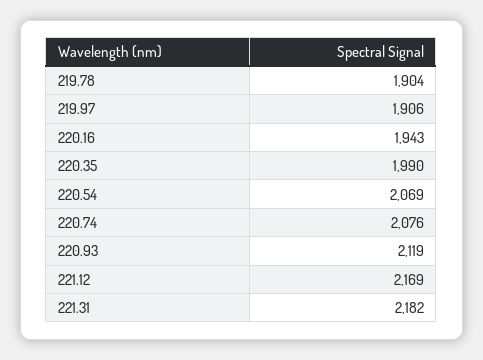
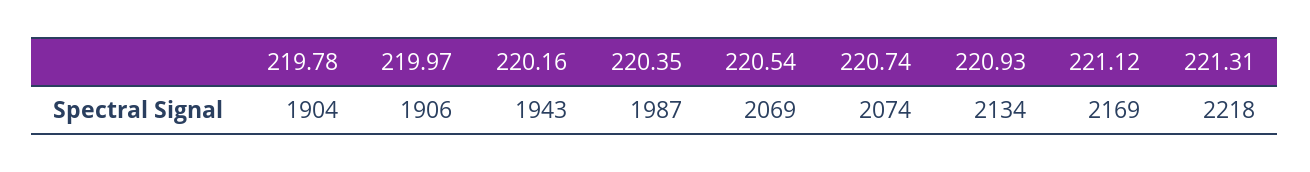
220.35: 1990 -> 1987
220.74: 2076 -> 2074
220.93: 2119 -> 2134
221.31: 2182 -> 2218

